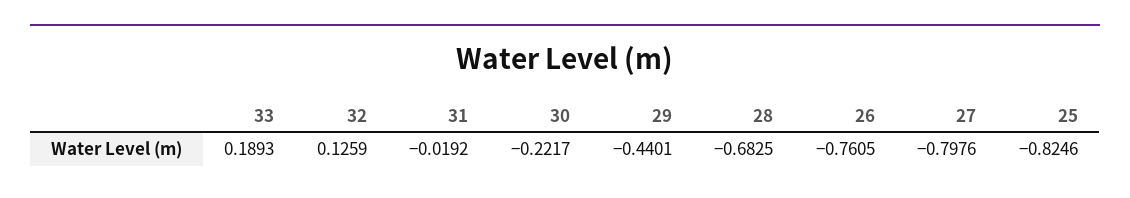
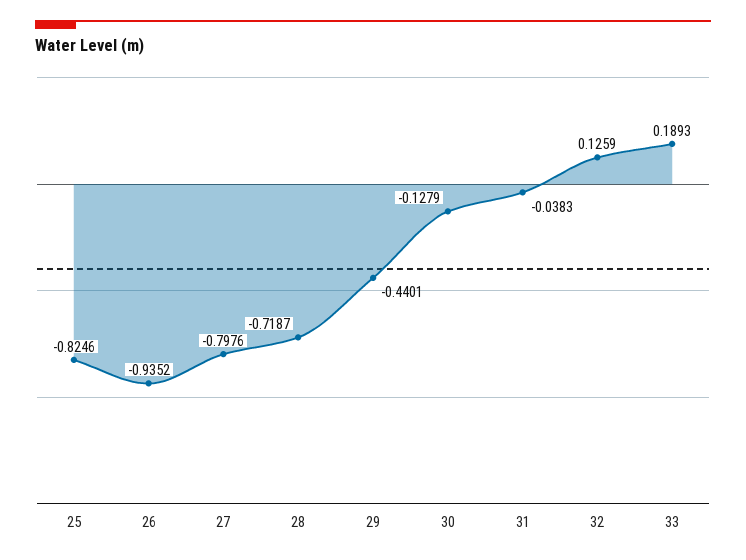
31: -0.0192 -> -0.0383
30: -0.2217 -> -0.1279
28: -0.6825 -> -0.7187
26: -0.7605 -> -0.9352

